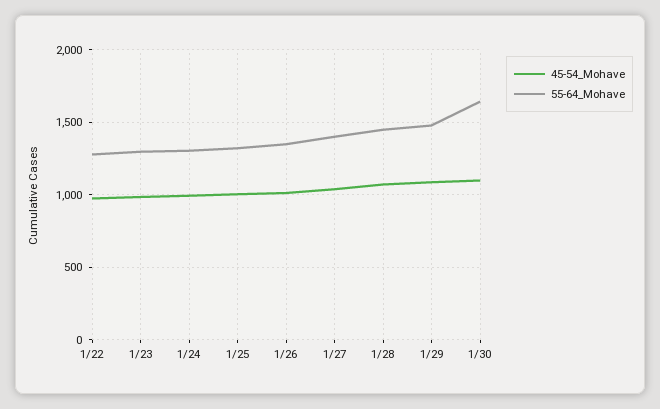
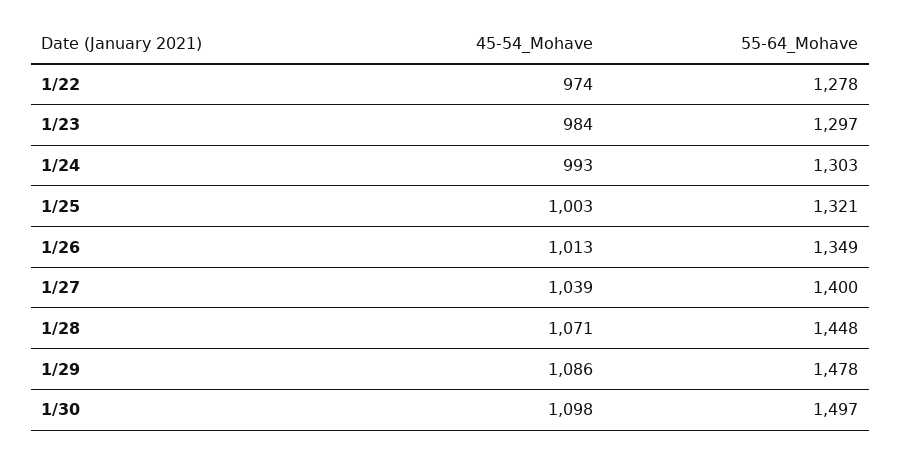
55-64_Mohave, 1/30: 1650 -> 1497

